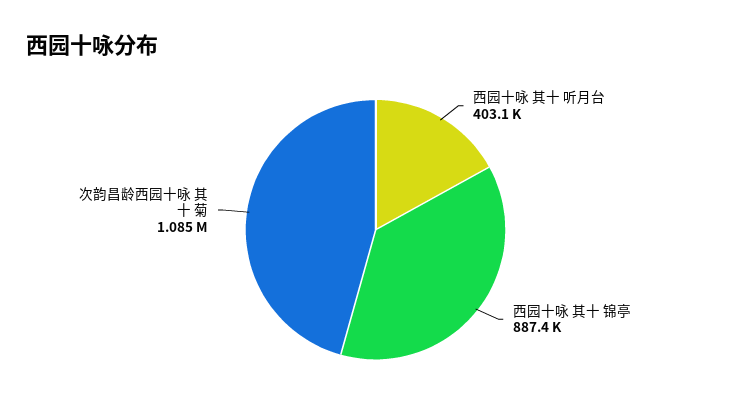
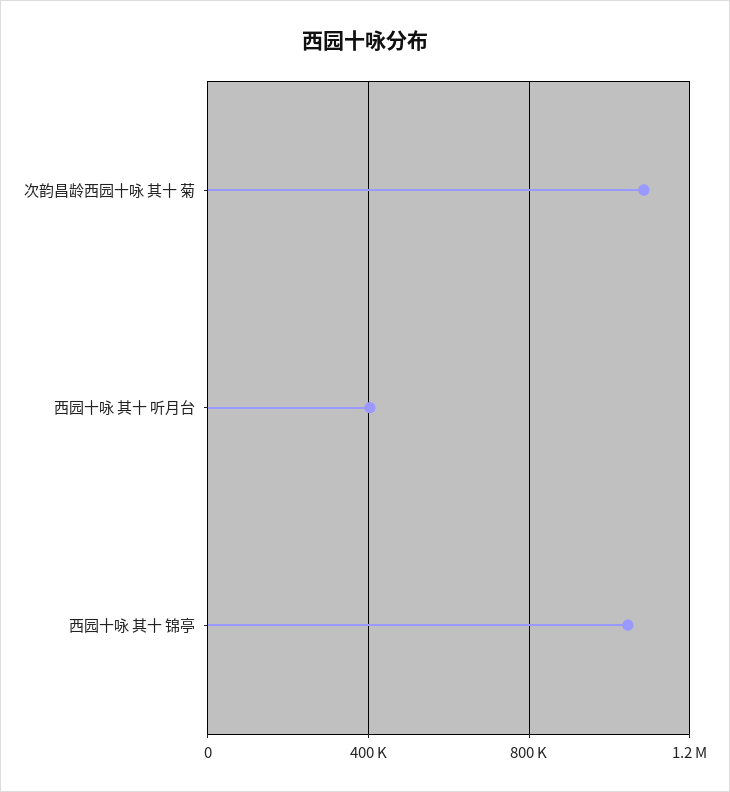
西园十咏 其十 锦亭: 887400 -> 1050000

